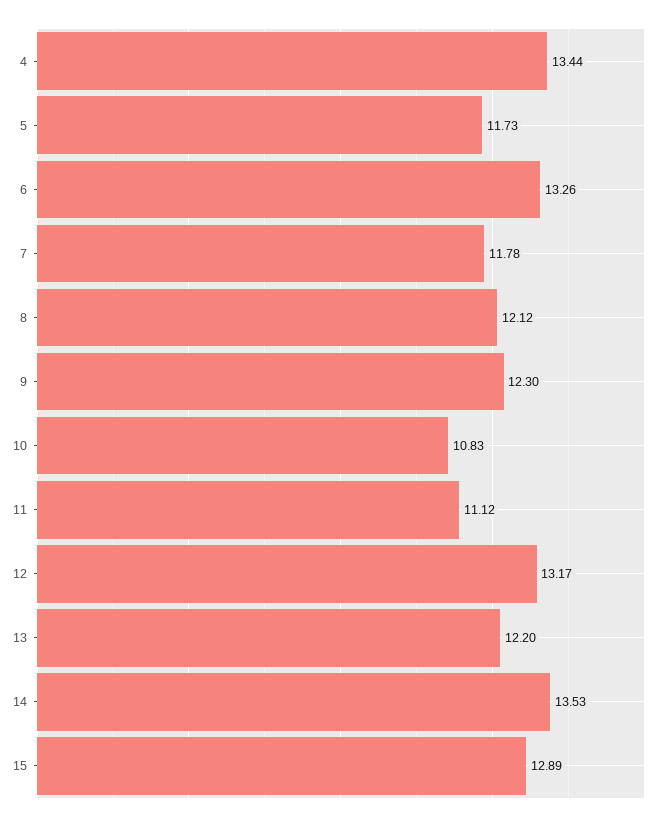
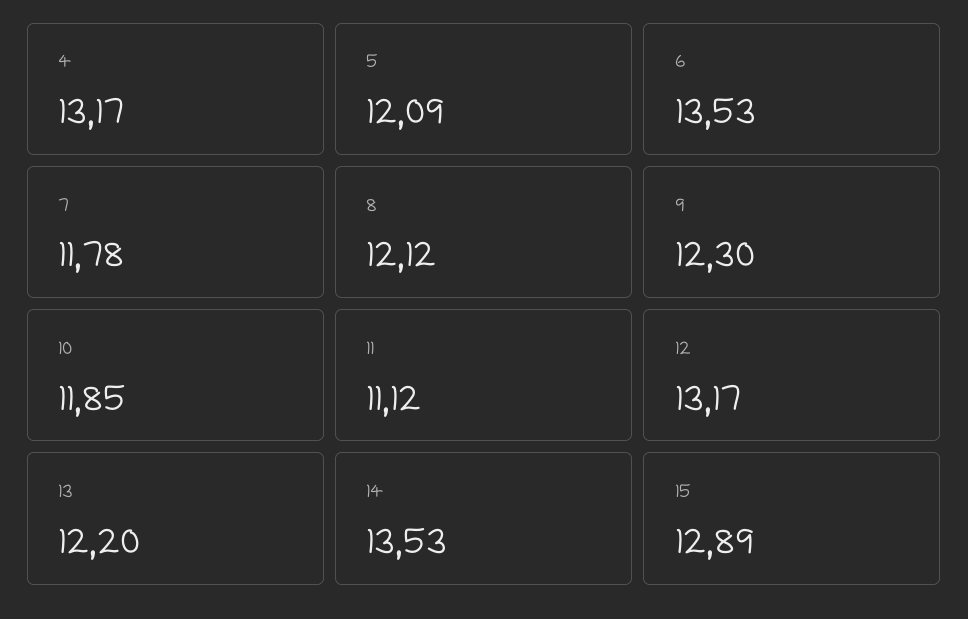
4: 13.44 -> 13.17
5: 11.73 -> 12.09
6: 13.26 -> 13.53
10: 10.83 -> 11.85

